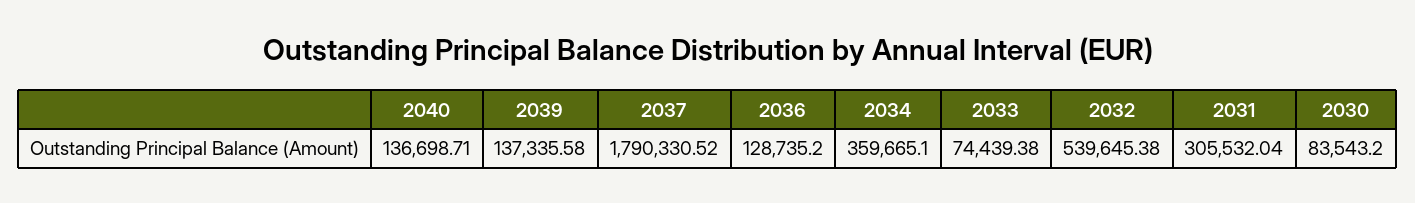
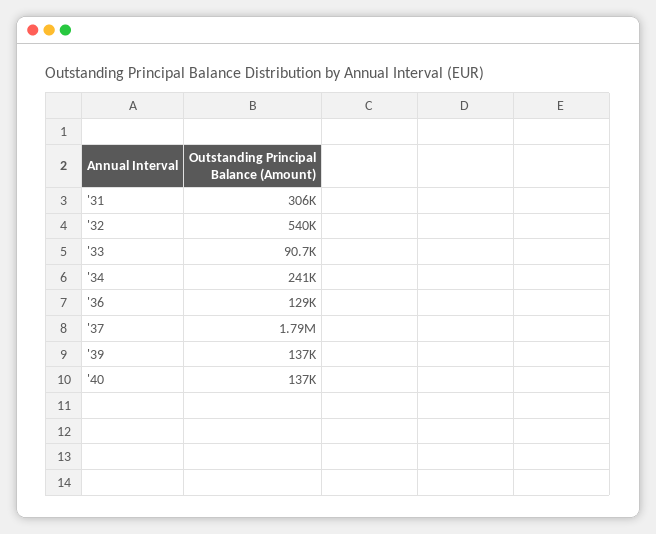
2034: 359665.1 -> 241000
2033: 74439.38 -> 90700
2030: 83543.2 -> none

